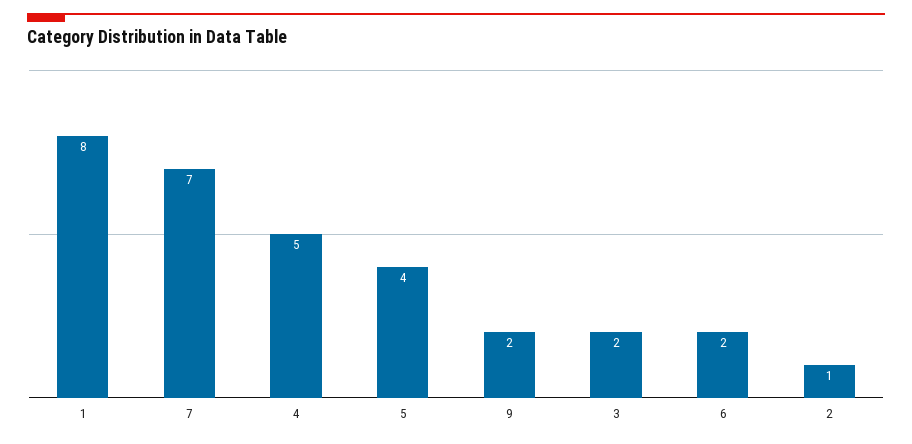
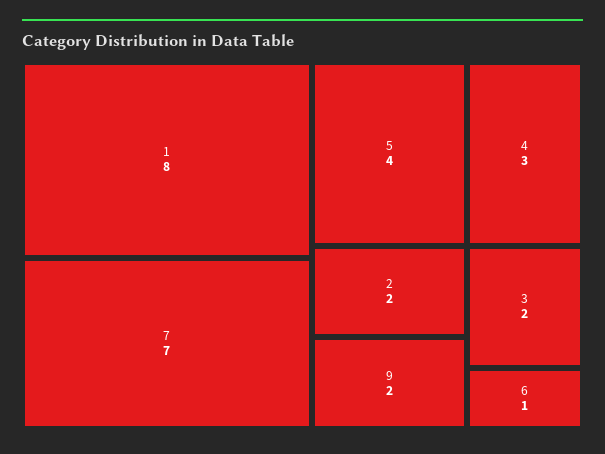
4: 5 -> 3
6: 2 -> 1
2: 1 -> 2

